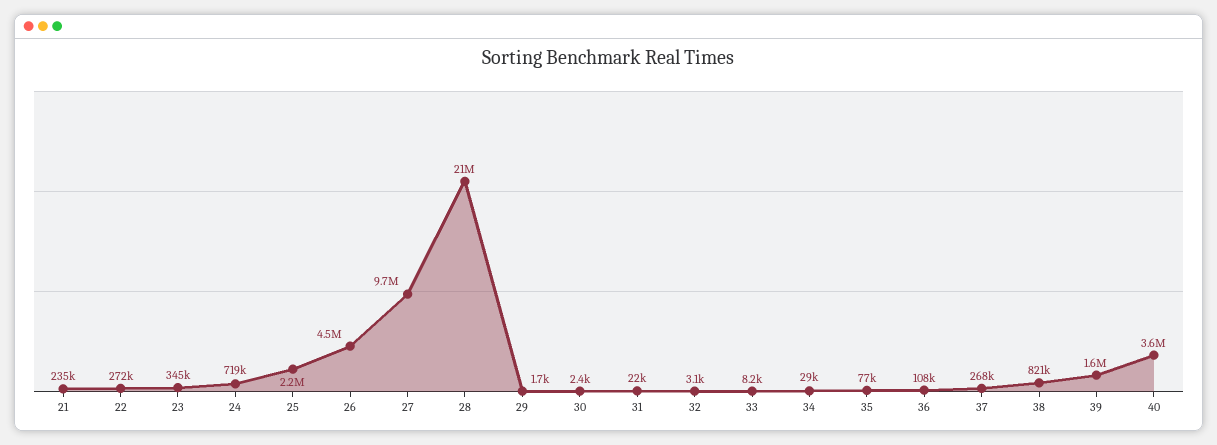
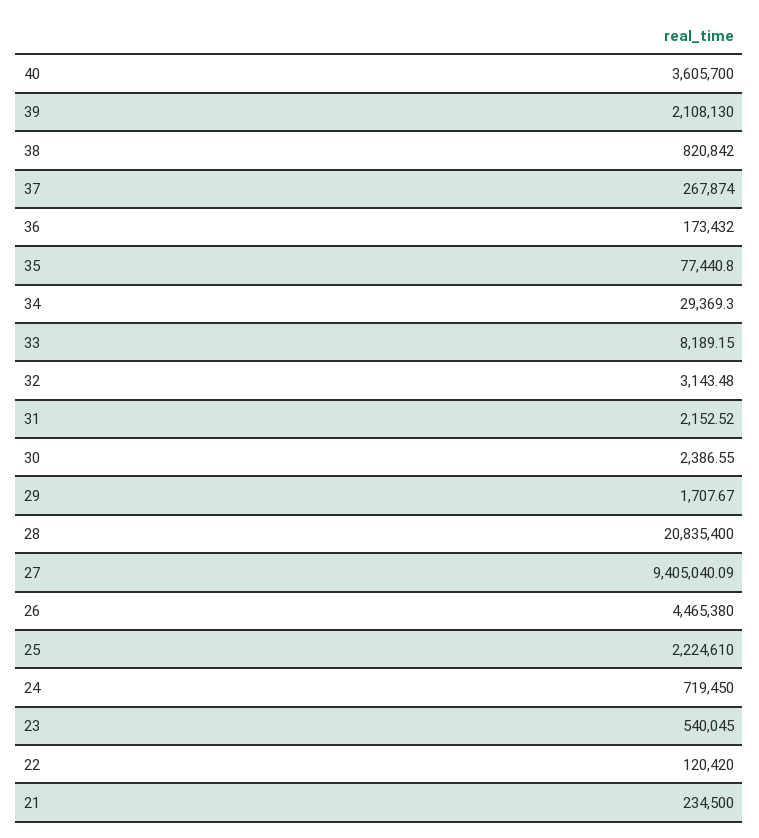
22: 272000 -> 120420
23: 345000 -> 540045
27: 9700000 -> 9405040.09
31: 22000 -> 2152.52
36: 108000 -> 173432
39: 1600000 -> 2108130

